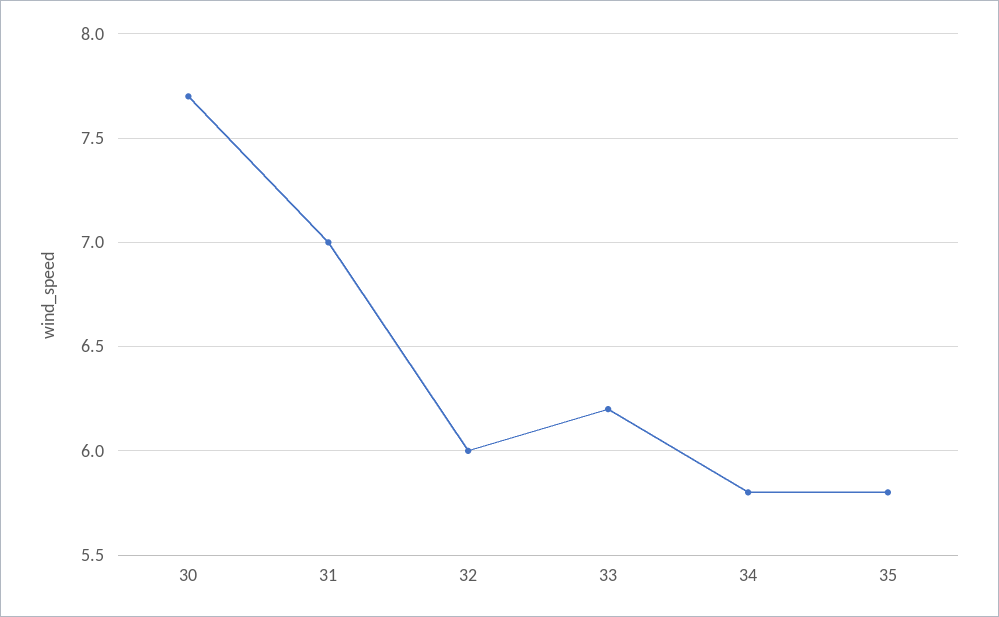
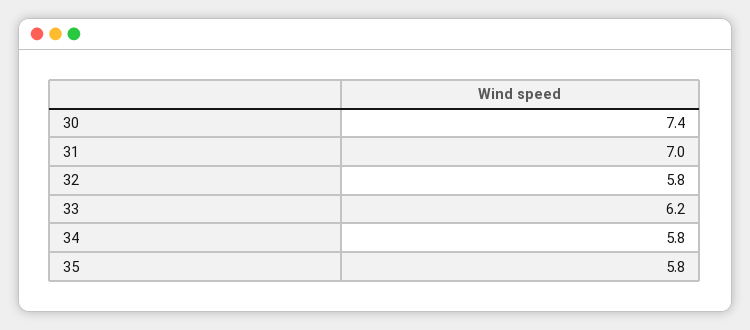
30: 7.7 -> 7.4
32: 6 -> 5.8

